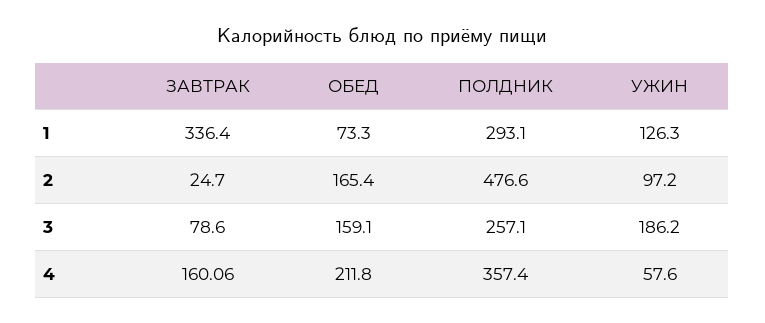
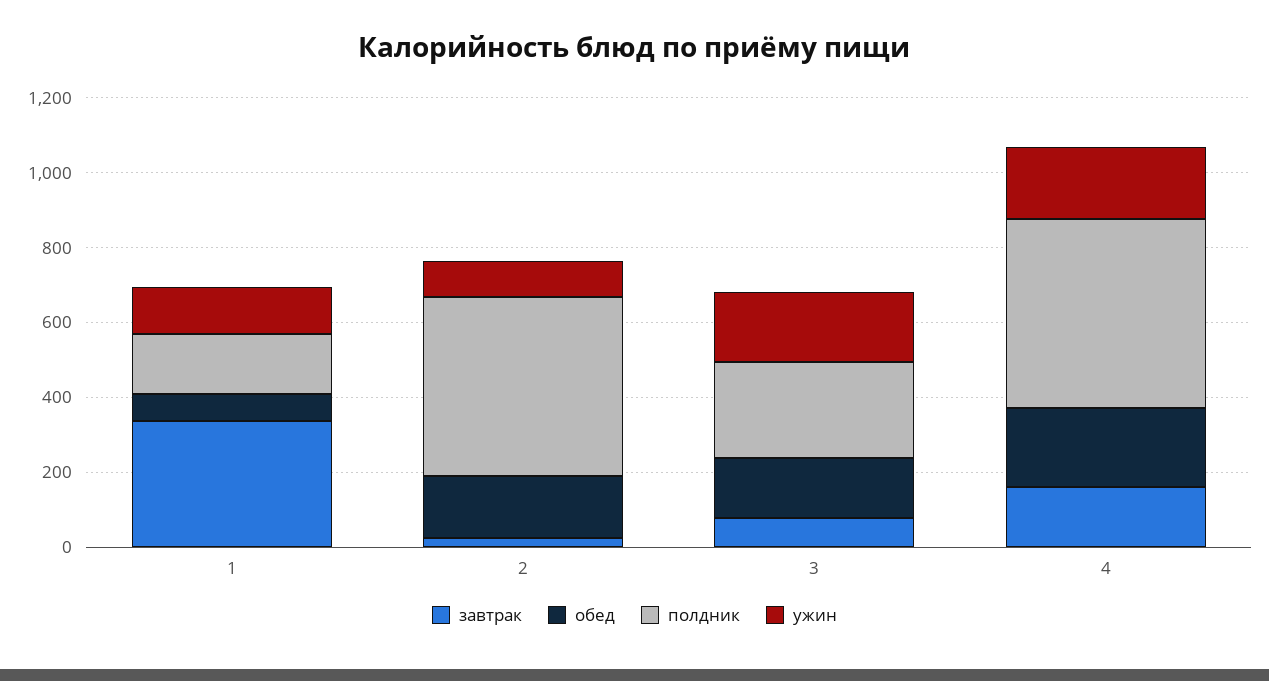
ПОЛДНИК, 1: 293.1 -> 150
ПОЛДНИК, 4: 357.4 -> 500
УЖИН, 4: 57.6 -> 200

